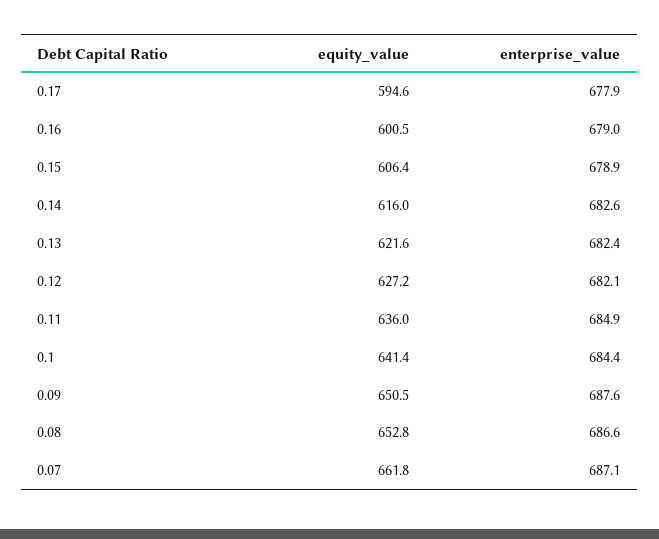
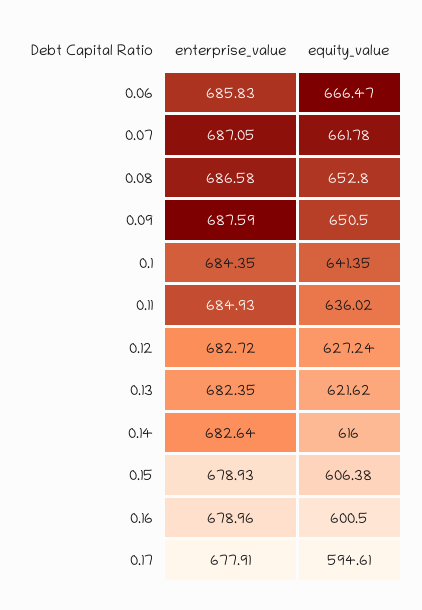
enterprise_value, 0.12: 682.1 -> 682.72
enterprise_value, 0.06: none -> 685.83
equity_value, 0.06: none -> 666.47

